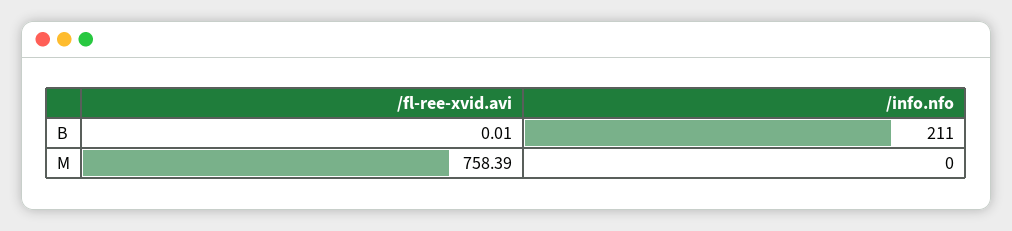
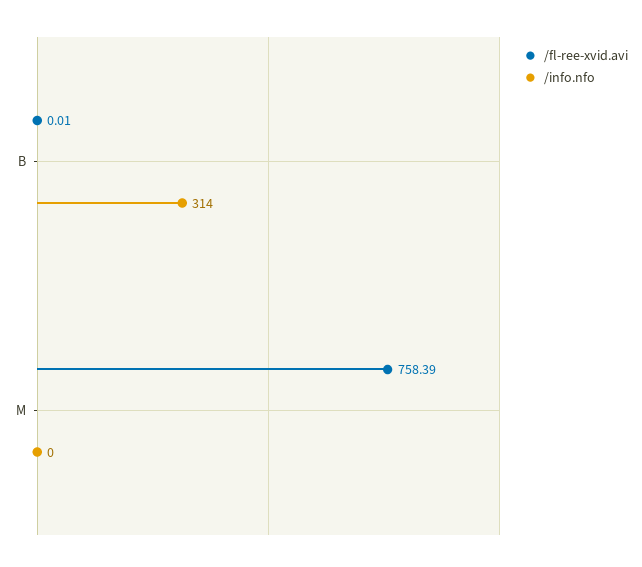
/info.nfo, B: 211 -> 314

